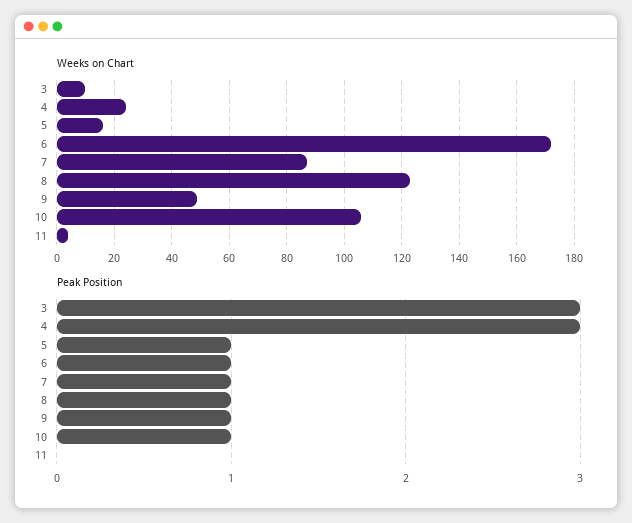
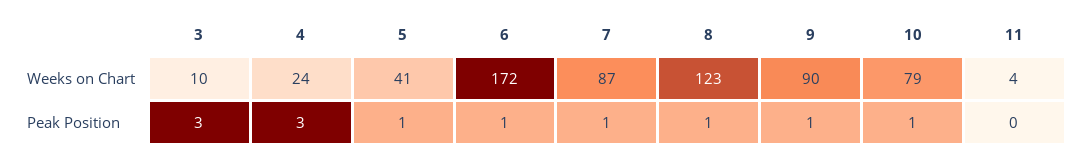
Weeks on Chart, 5: 15 -> 41
Weeks on Chart, 9: 50 -> 90
Weeks on Chart, 10: 105 -> 79

